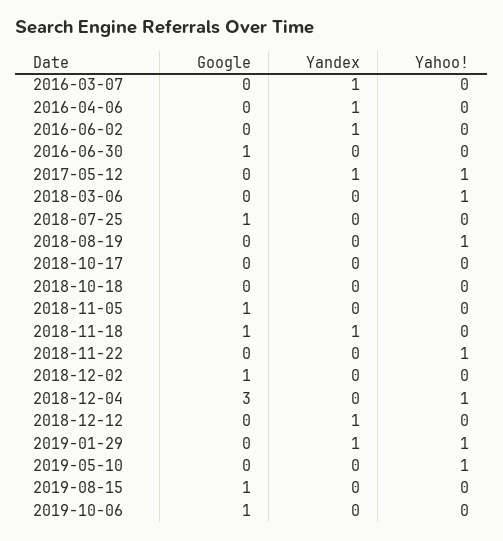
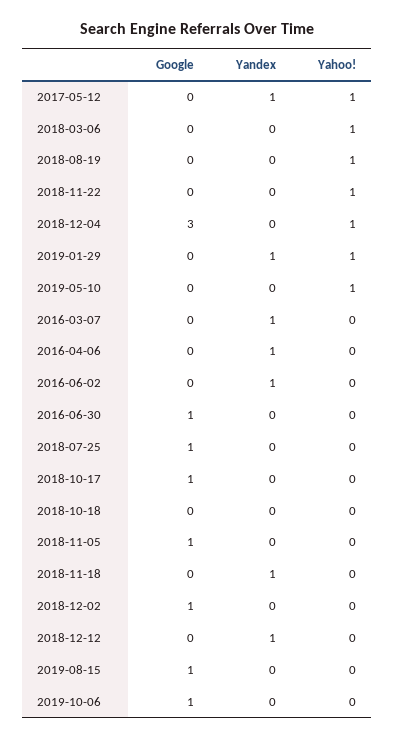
Google, 2018-10-17: 0 -> 1
Google, 2018-11-18: 1 -> 0

